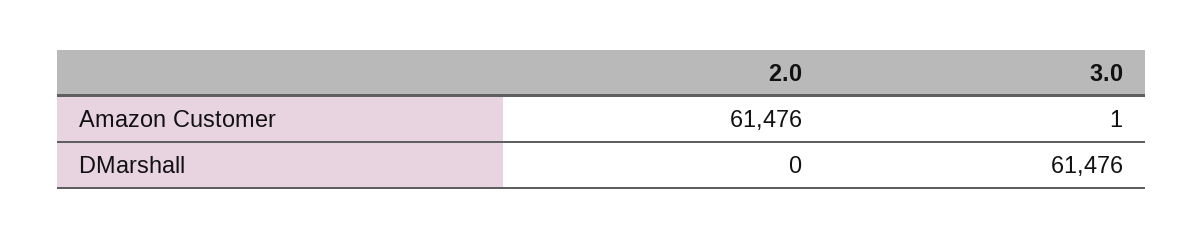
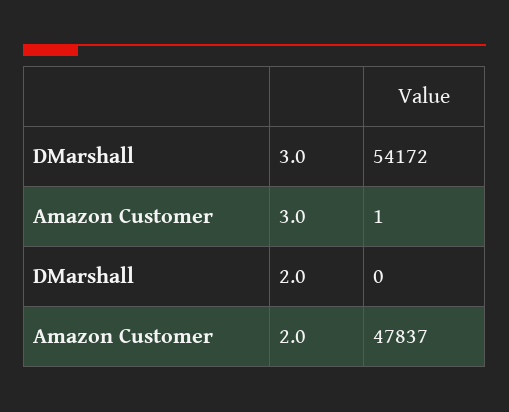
2.0, Amazon Customer: 61476 -> 47837
3.0, DMarshall: 61476 -> 54172

